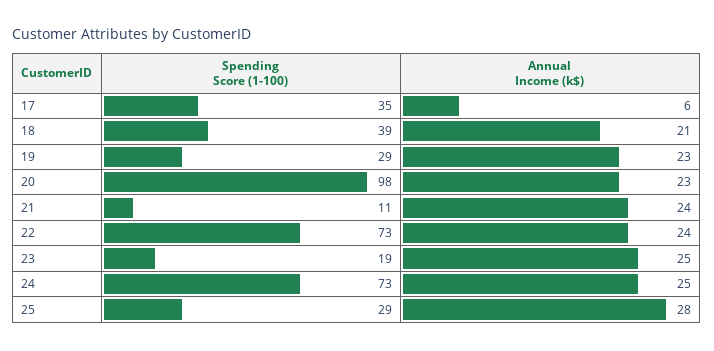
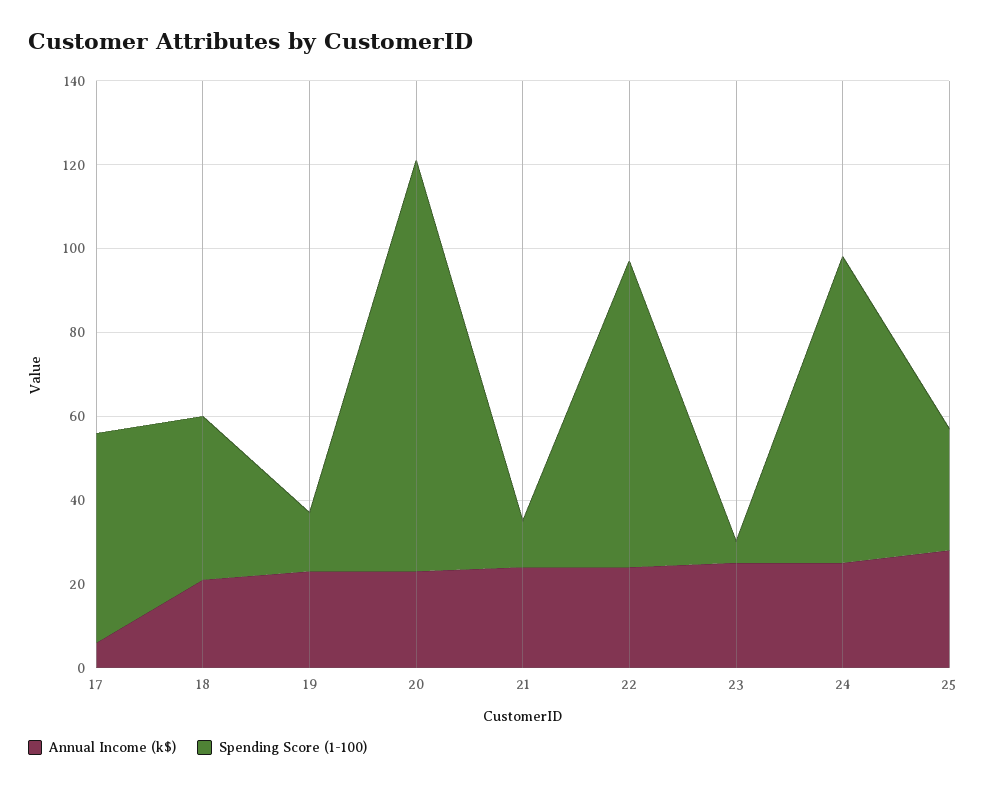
Spending Score (1-100), 17: 35 -> 50
Spending Score (1-100), 19: 29 -> 15
Spending Score (1-100), 23: 19 -> 5

